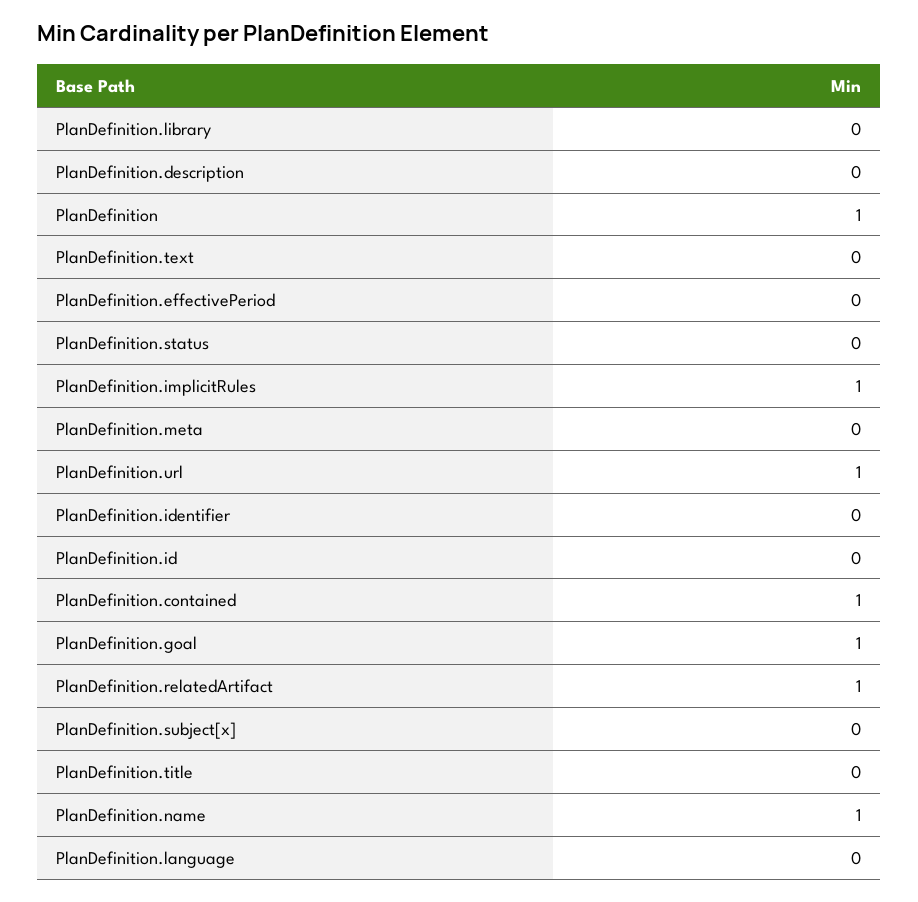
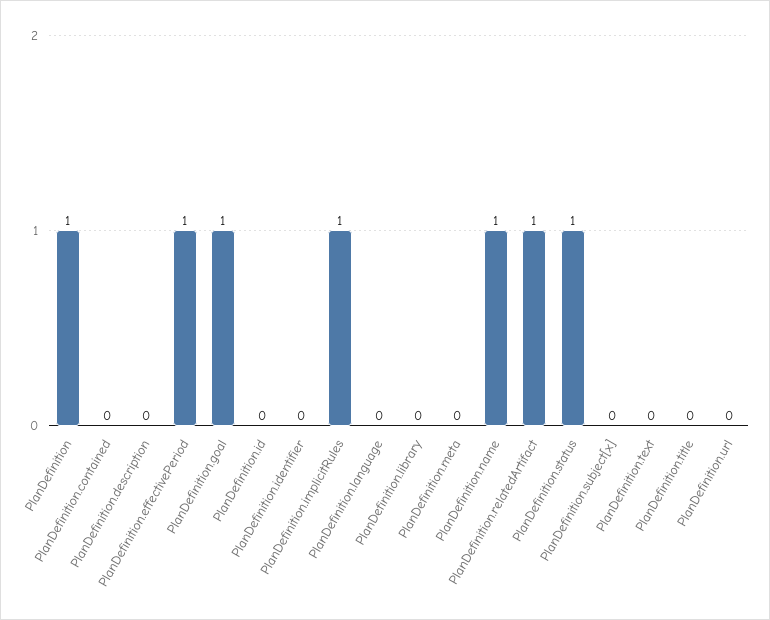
PlanDefinition.effectivePeriod: 0 -> 1
PlanDefinition.status: 0 -> 1
PlanDefinition.url: 1 -> 0
PlanDefinition.contained: 1 -> 0

